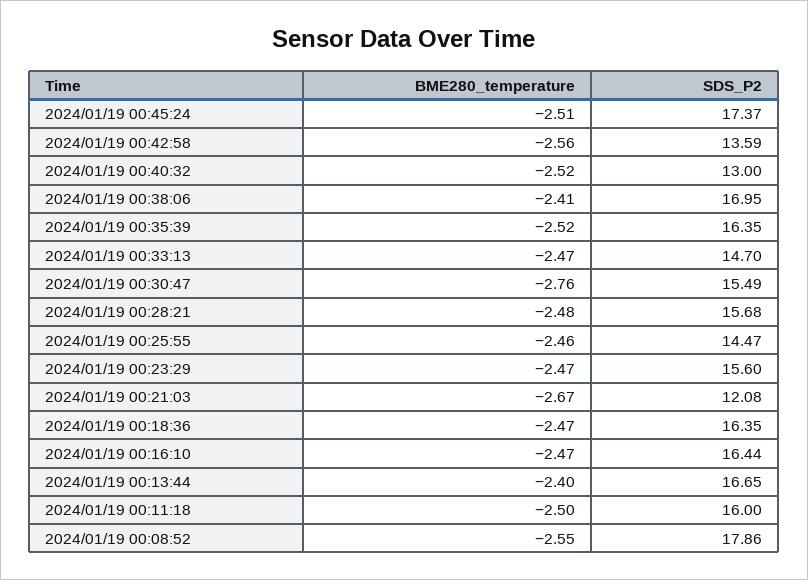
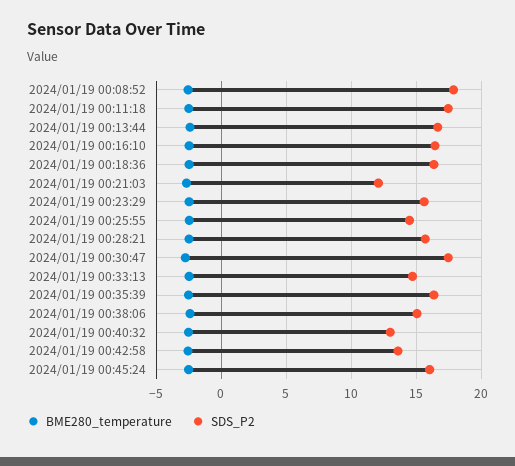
SDS_P2, 2024/01/19 00:45:24: 17.37 -> 16
SDS_P2, 2024/01/19 00:38:06: 16.95 -> 15
SDS_P2, 2024/01/19 00:30:47: 15.49 -> 17.5
SDS_P2, 2024/01/19 00:11:18: 16 -> 17.5

